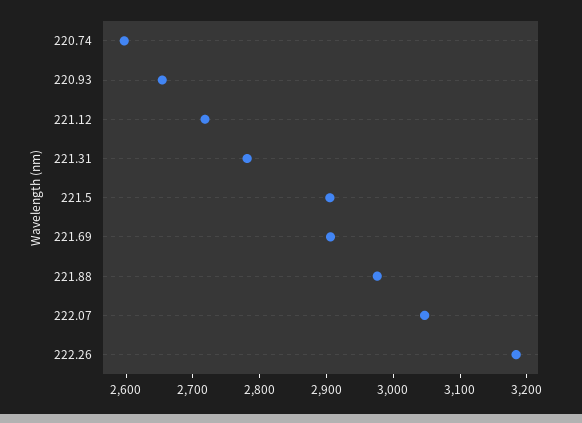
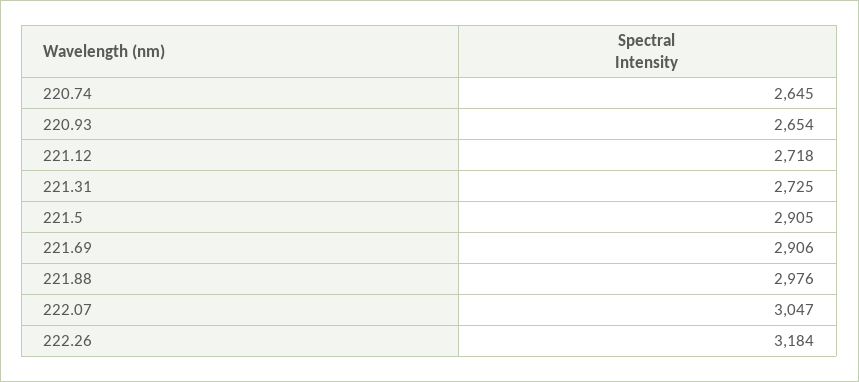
220.74: 2600 -> 2645
221.31: 2780 -> 2725

